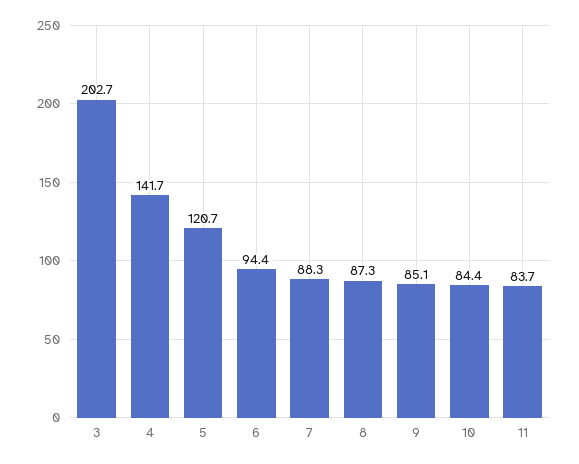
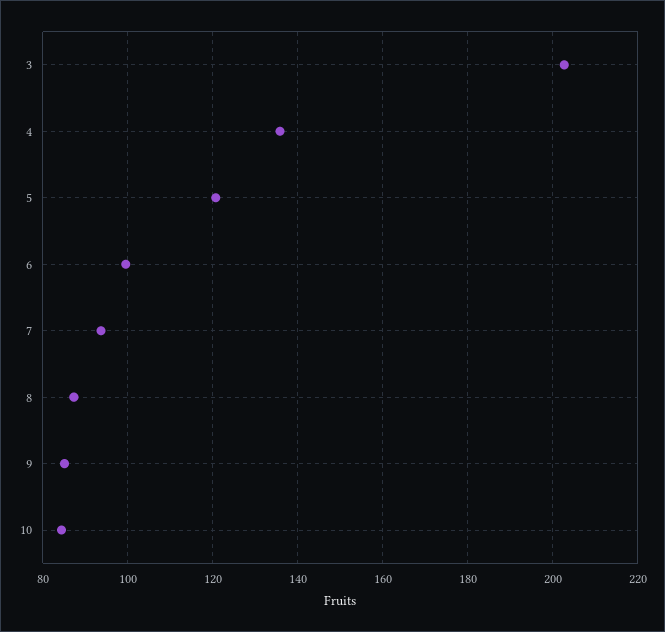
4: 141.7 -> 136
6: 94.4 -> 100
7: 88.3 -> 94
11: 83.7 -> none

